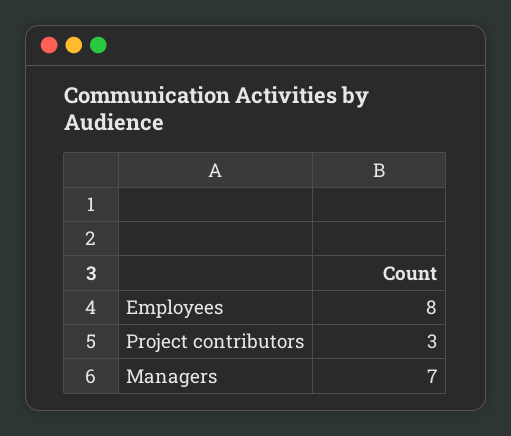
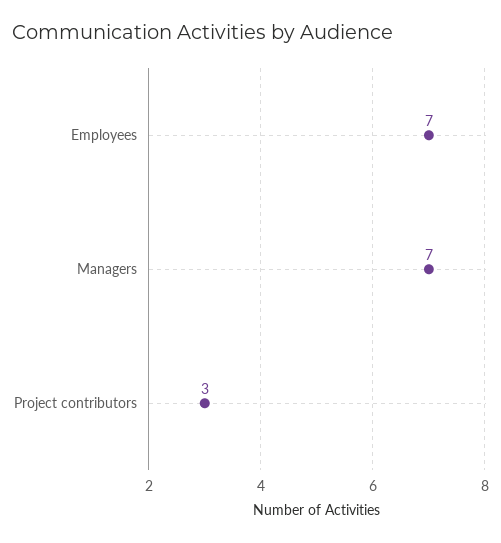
Employees: 8 -> 7

